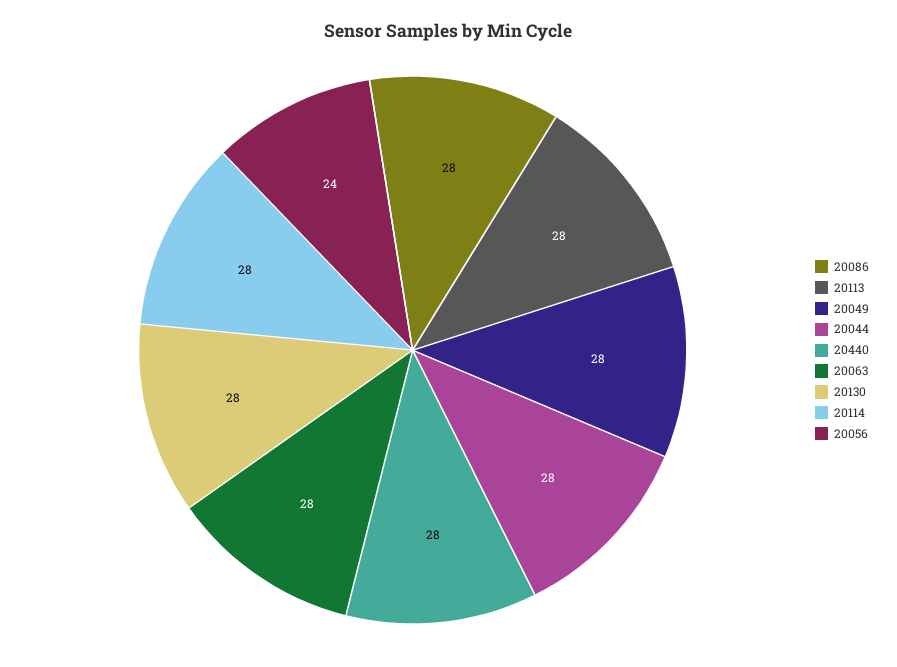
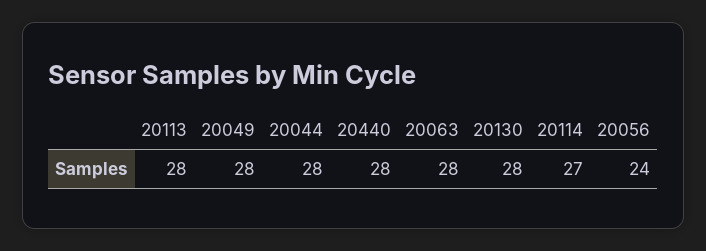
20086: 28 -> none
20114: 28 -> 27

